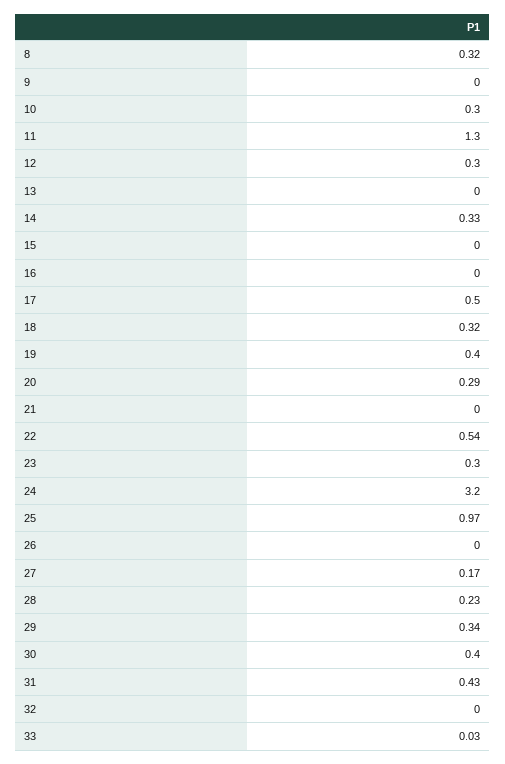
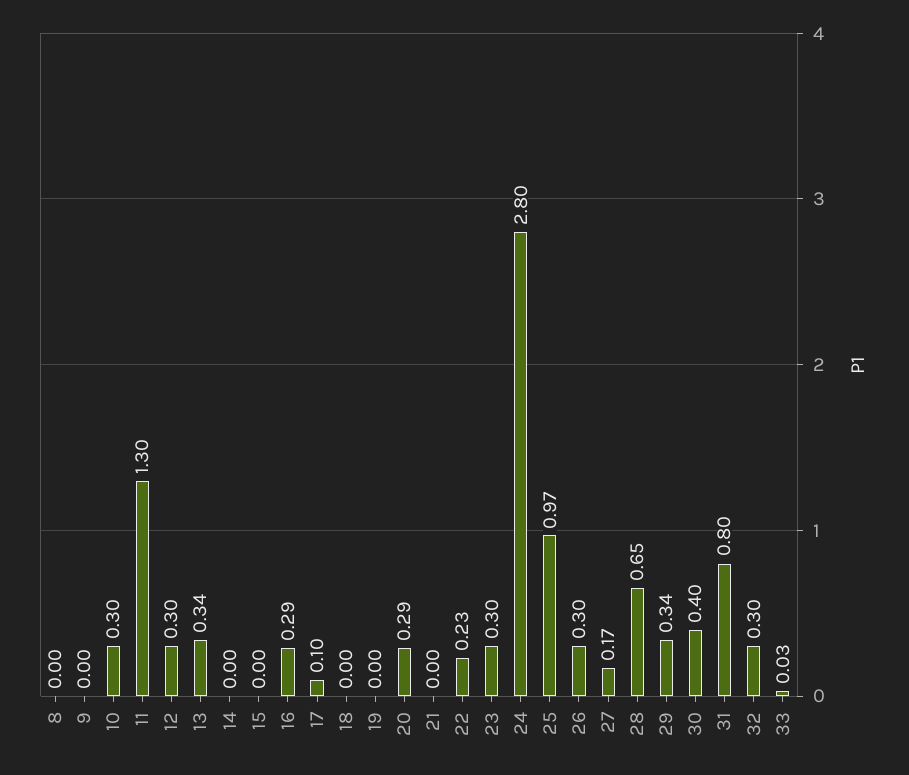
8: 0.32 -> 0
13: 0 -> 0.34
14: 0.33 -> 0
16: 0 -> 0.29
17: 0.5 -> 0.1
18: 0.32 -> 0
19: 0.4 -> 0
22: 0.54 -> 0.23
24: 3.2 -> 2.8
26: 0 -> 0.3
28: 0.23 -> 0.65
31: 0.43 -> 0.8
32: 0 -> 0.3

